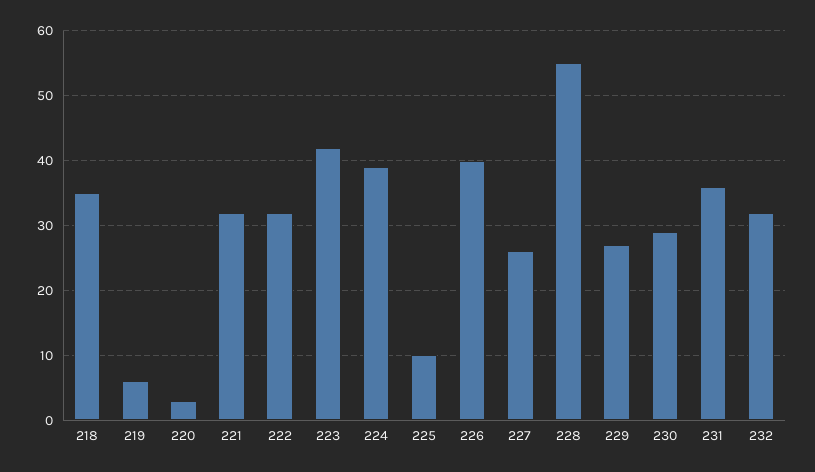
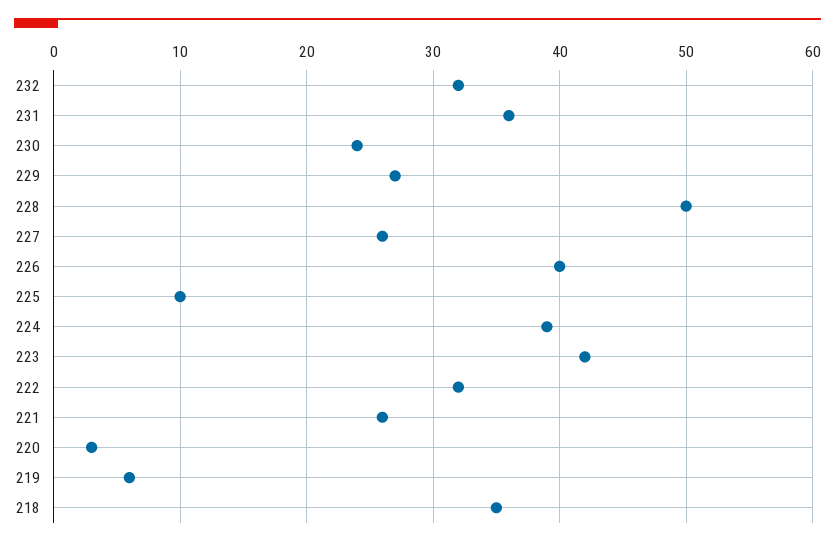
221: 32 -> 26
228: 55 -> 50
230: 29 -> 24

